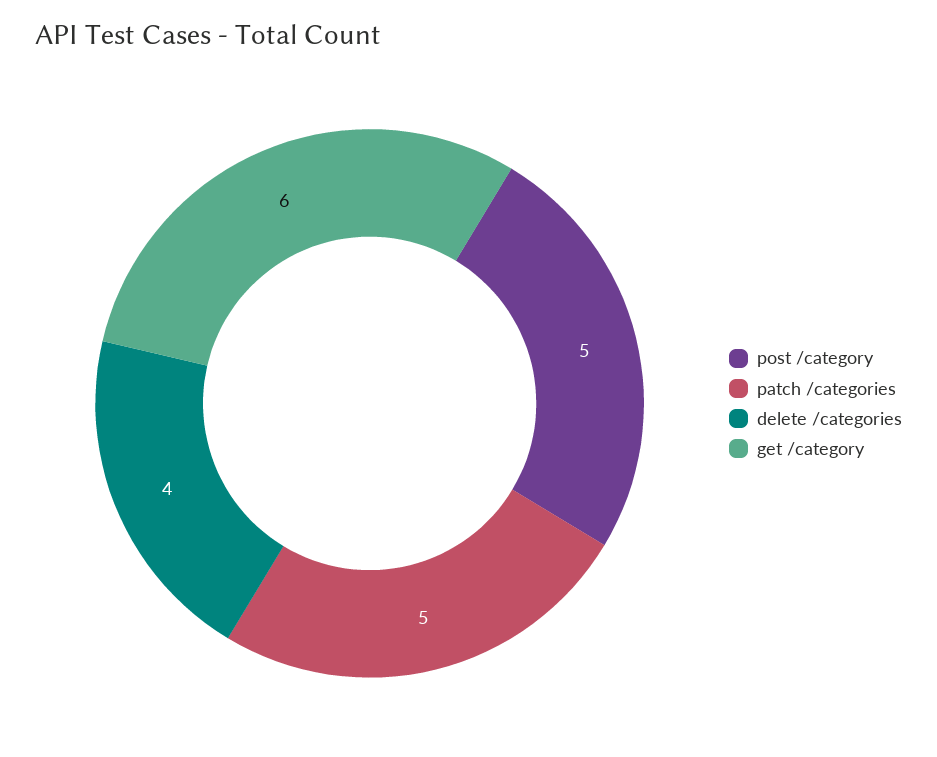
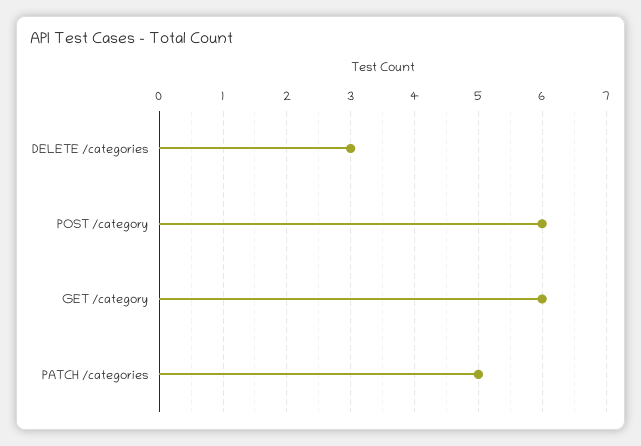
post /category: 5 -> 6
delete /categories: 4 -> 3

